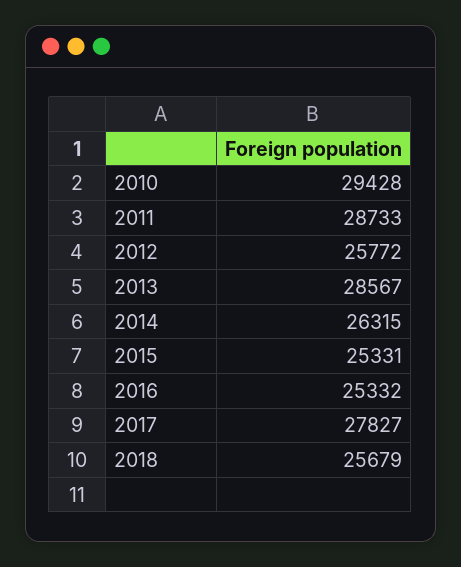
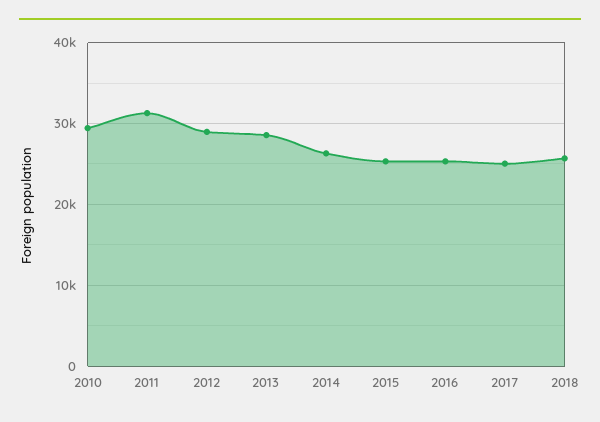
2011: 28733 -> 31000
2012: 25772 -> 29000
2017: 27827 -> 25000

